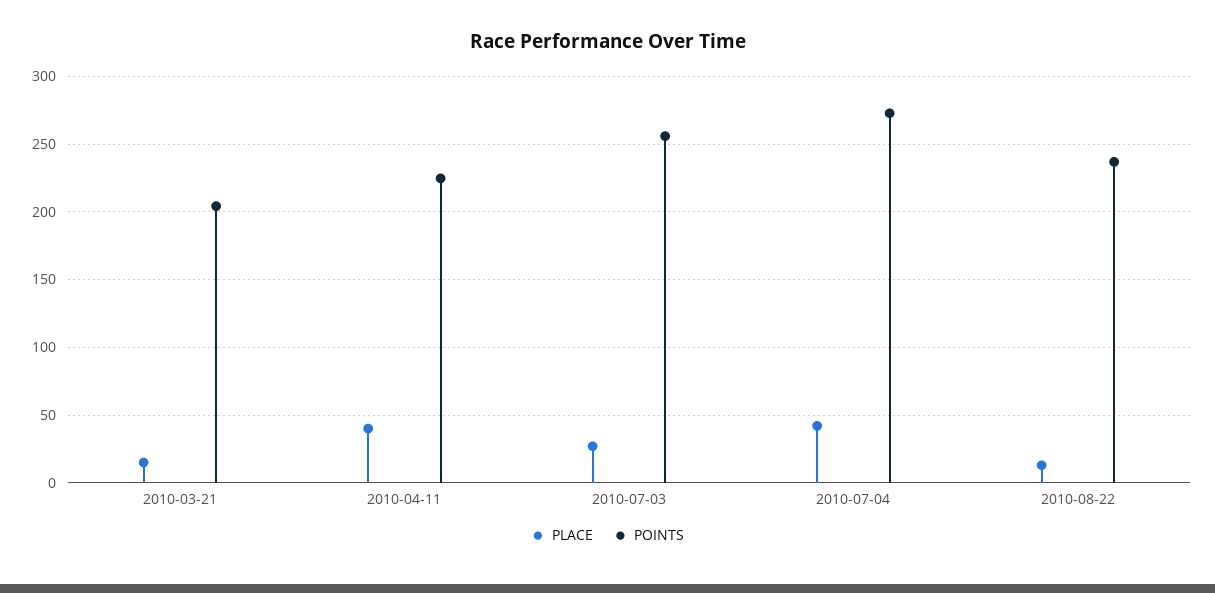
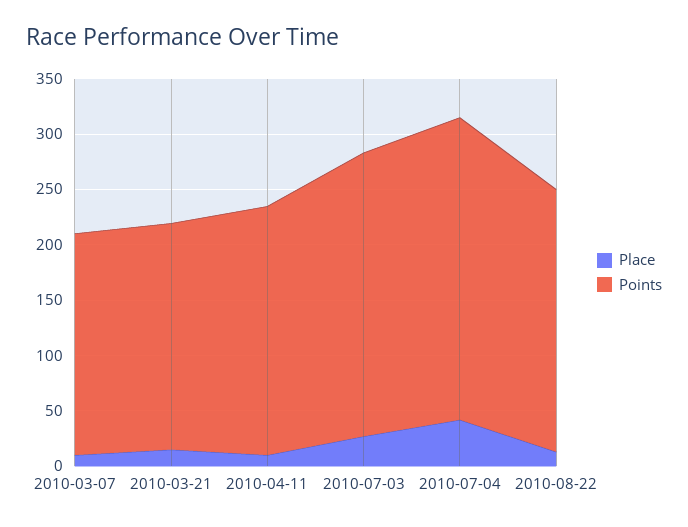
PLACE, 2010-04-11: 40 -> 10
PLACE, 2010-03-07: none -> 10
POINTS, 2010-03-07: none -> 200

